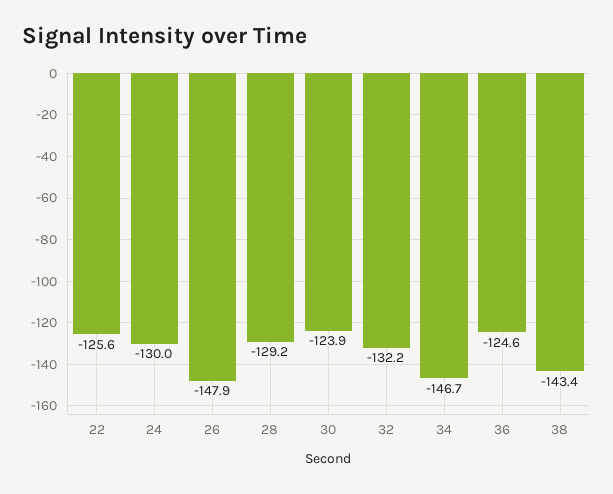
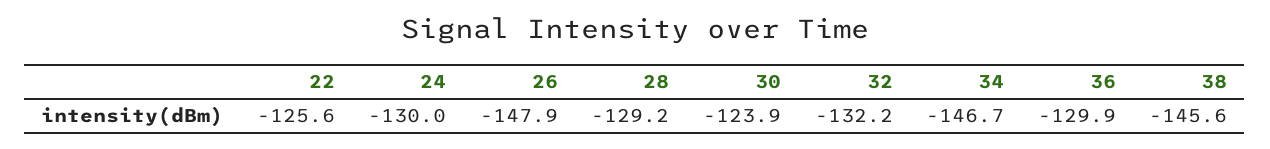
36: -124.6 -> -129.9
38: -143.4 -> -145.6

